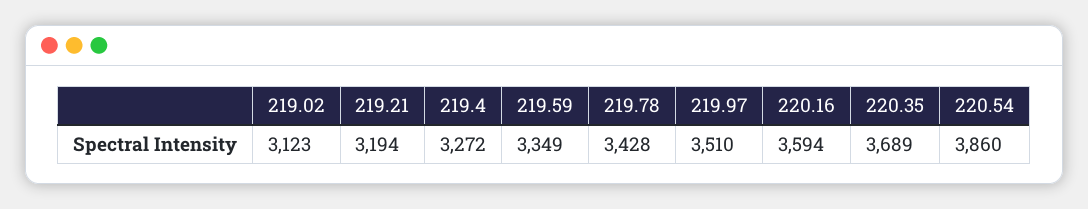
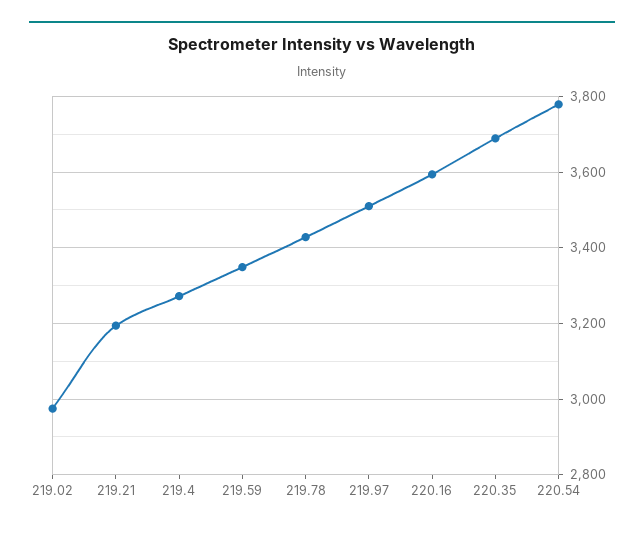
219.02: 3123 -> 2980
220.54: 3860 -> 3780

